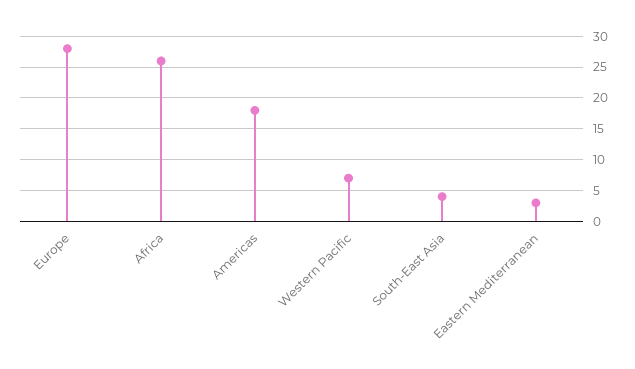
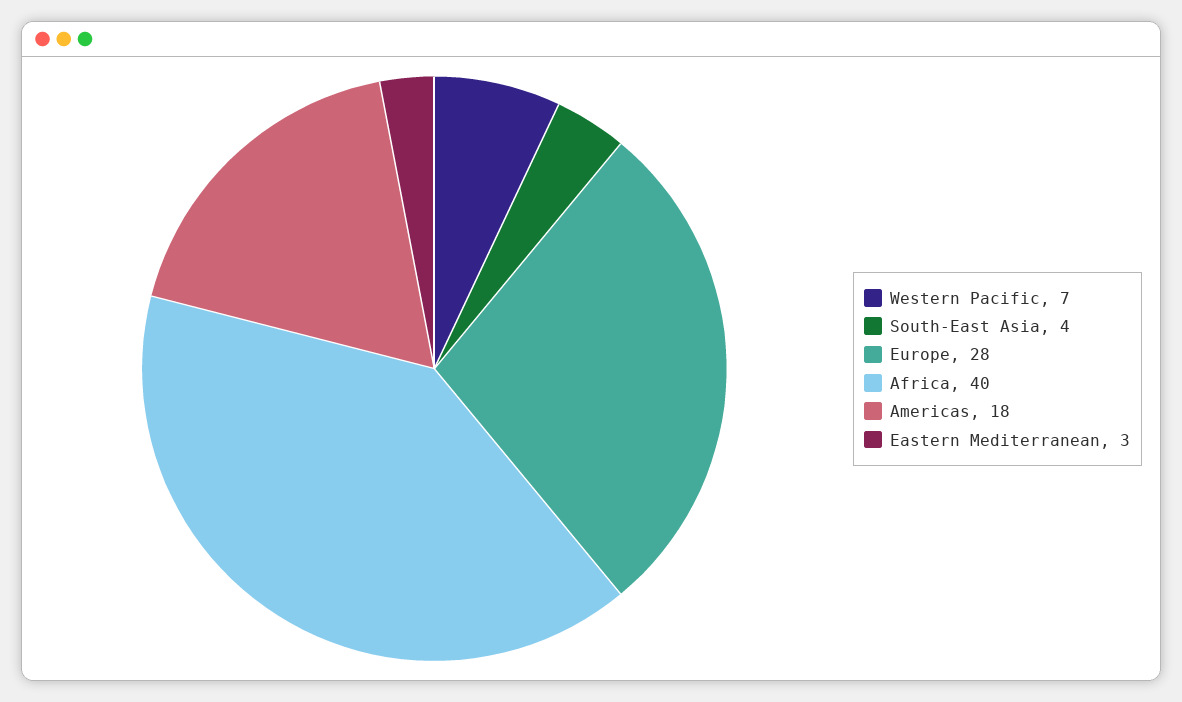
Africa: 26 -> 40

